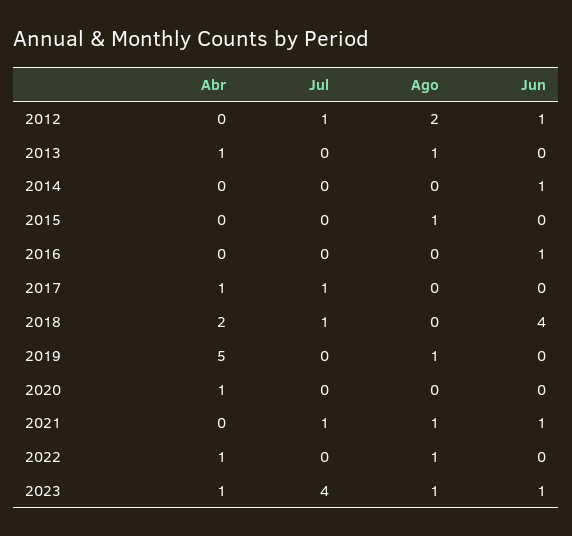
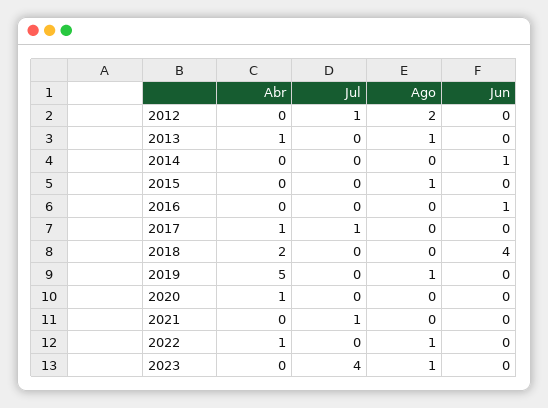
Jun, 2012: 1 -> 0
Jul, 2018: 1 -> 0
Ago, 2021: 1 -> 0
Jun, 2021: 1 -> 0
Abr, 2023: 1 -> 0
Jun, 2023: 1 -> 0

